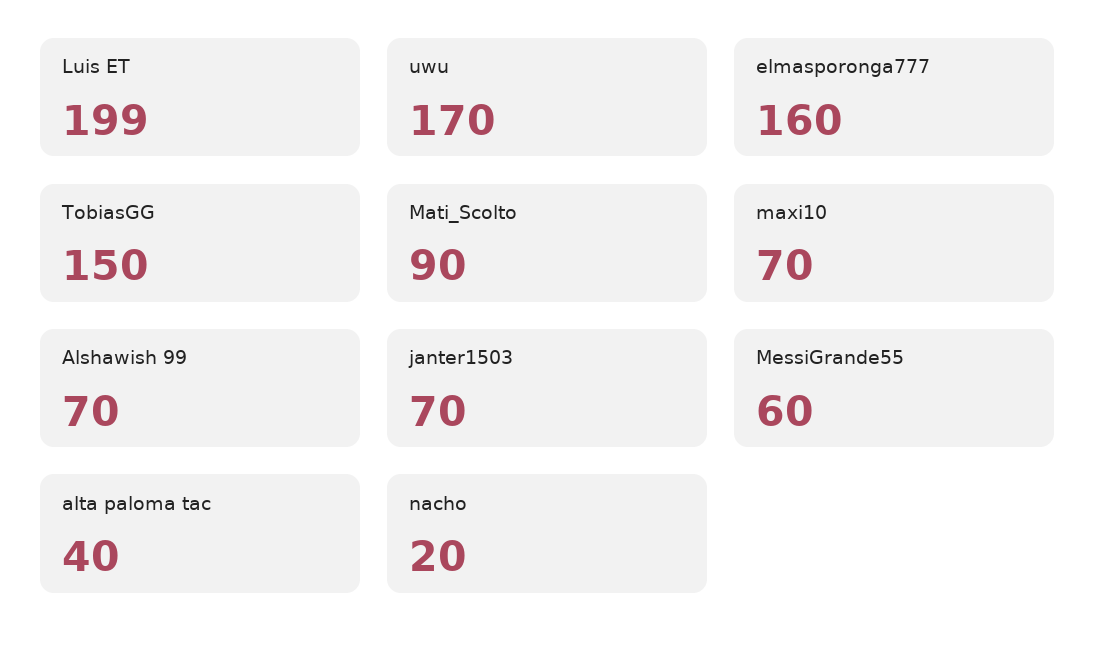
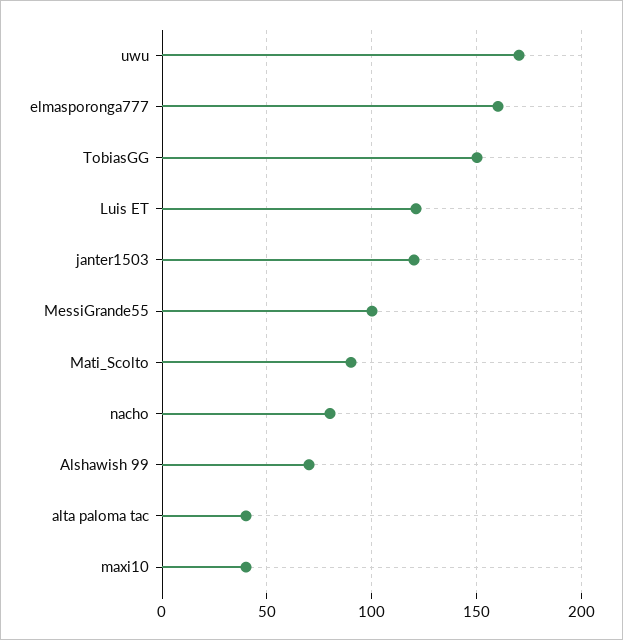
Luis ET: 199 -> 120
maxi10: 70 -> 40
janter1503: 70 -> 120
MessiGrande55: 60 -> 100
nacho: 20 -> 80

